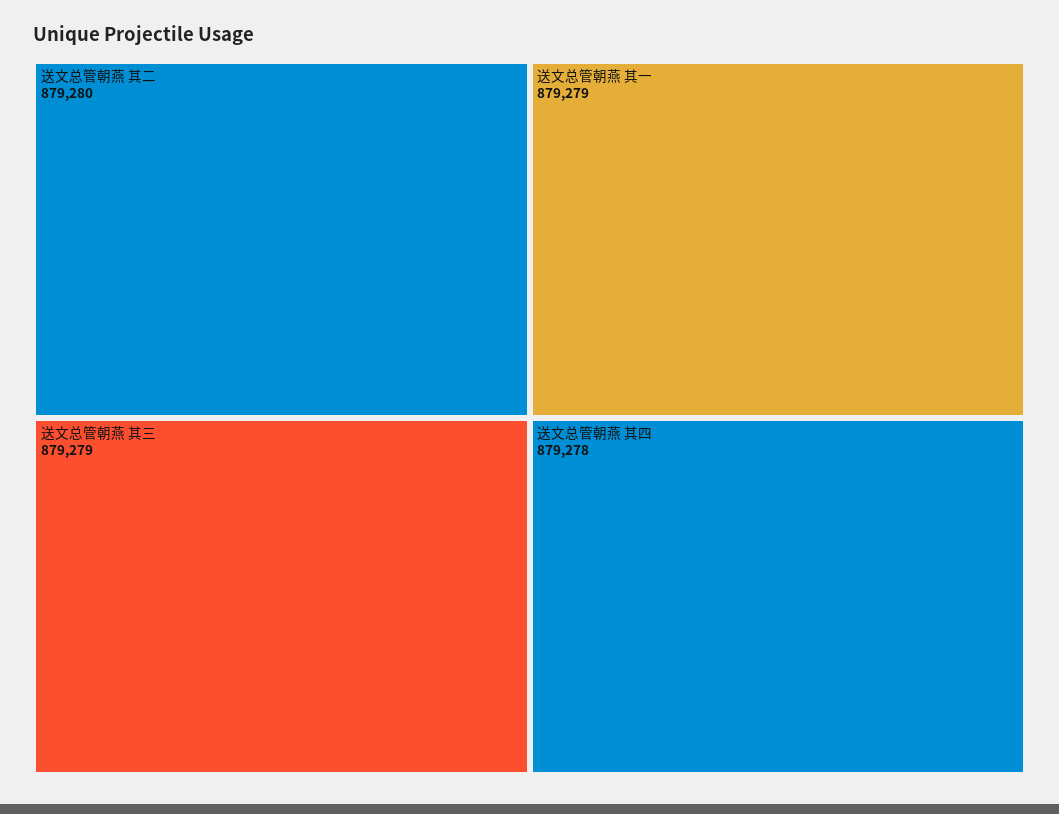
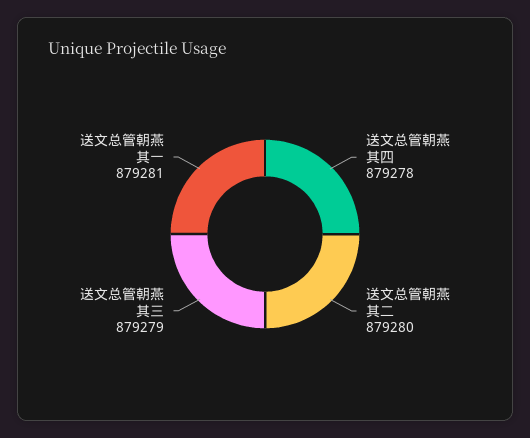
送文总管朝燕 其一: 879279 -> 879281

